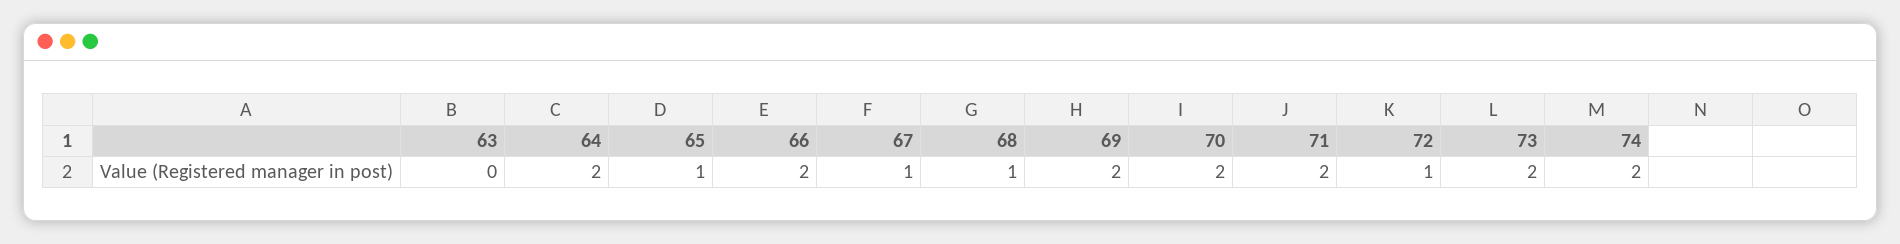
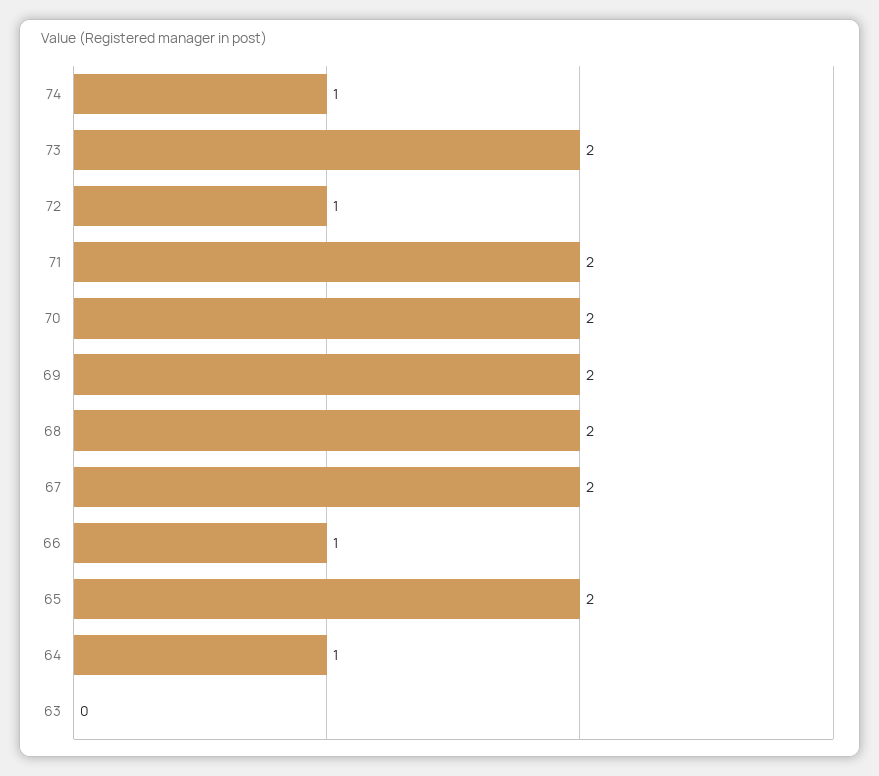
64: 2 -> 1
65: 1 -> 2
66: 2 -> 1
67: 1 -> 2
68: 1 -> 2
74: 2 -> 1

